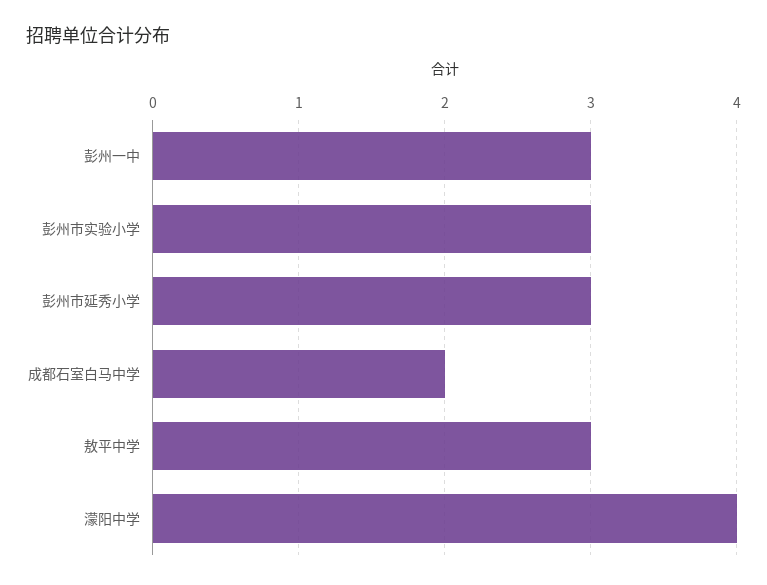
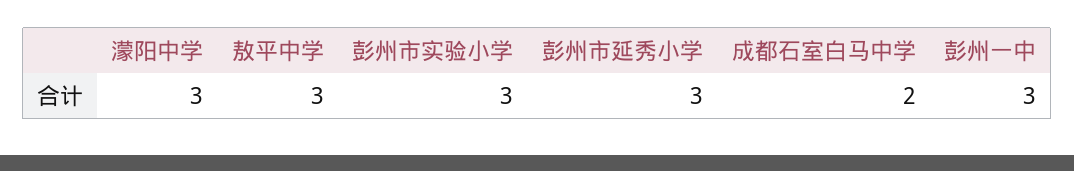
濛阳中学: 4 -> 3

